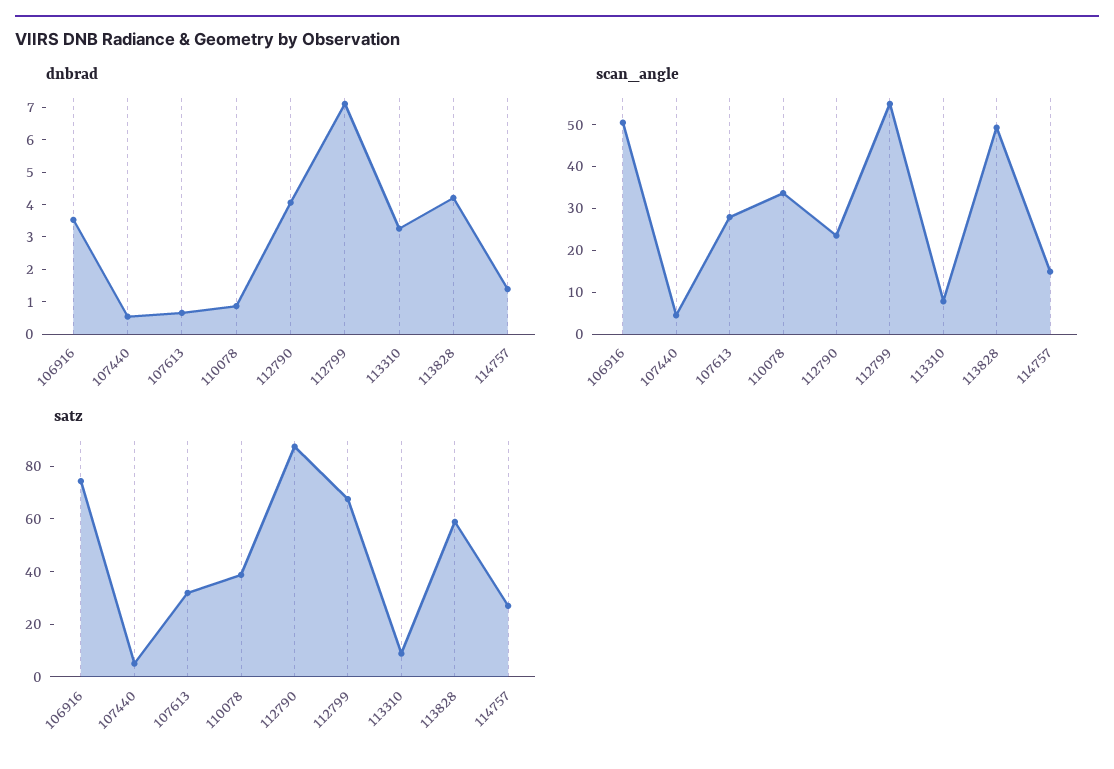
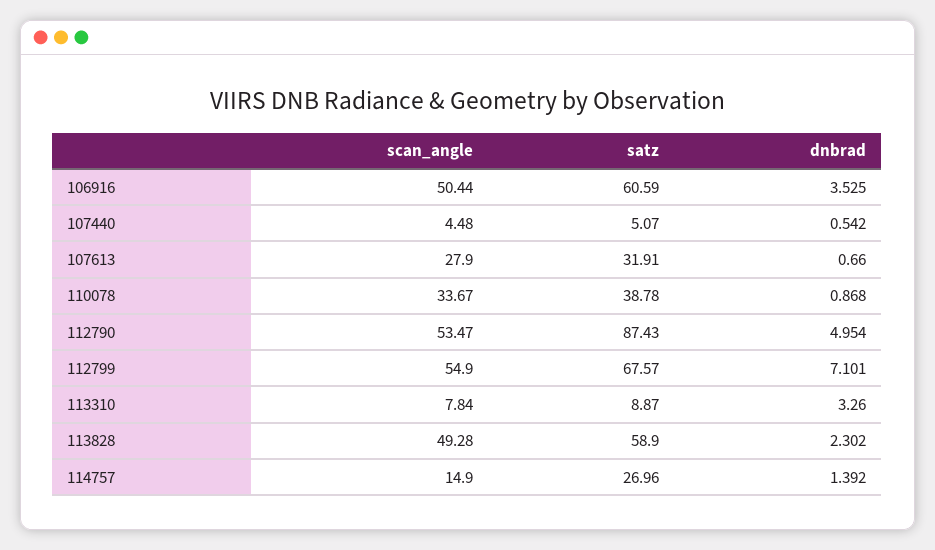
dnbrad, 112790: 4 -> 4.954
dnbrad, 113828: 4.25 -> 2.302
scan_angle, 112790: 24 -> 53.47
satz, 106916: 75 -> 60.59

